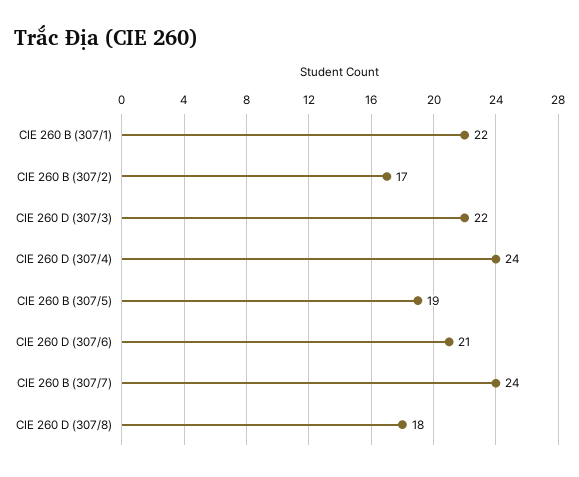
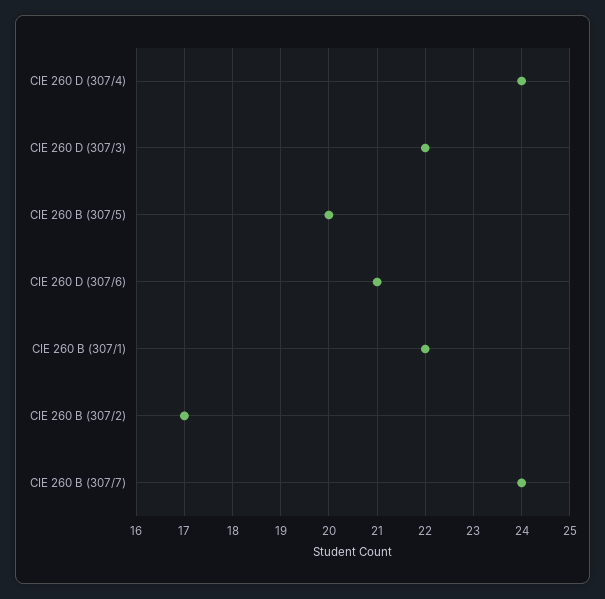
CIE 260 B (307/5): 19 -> 20
CIE 260 D (307/8): 18 -> none

